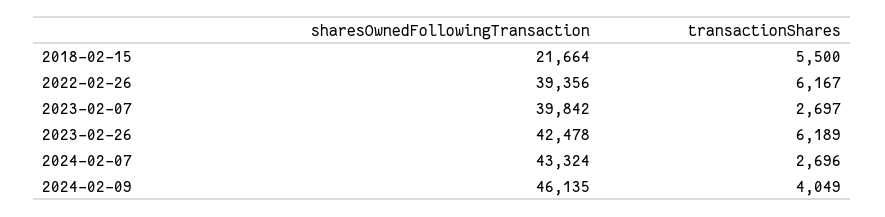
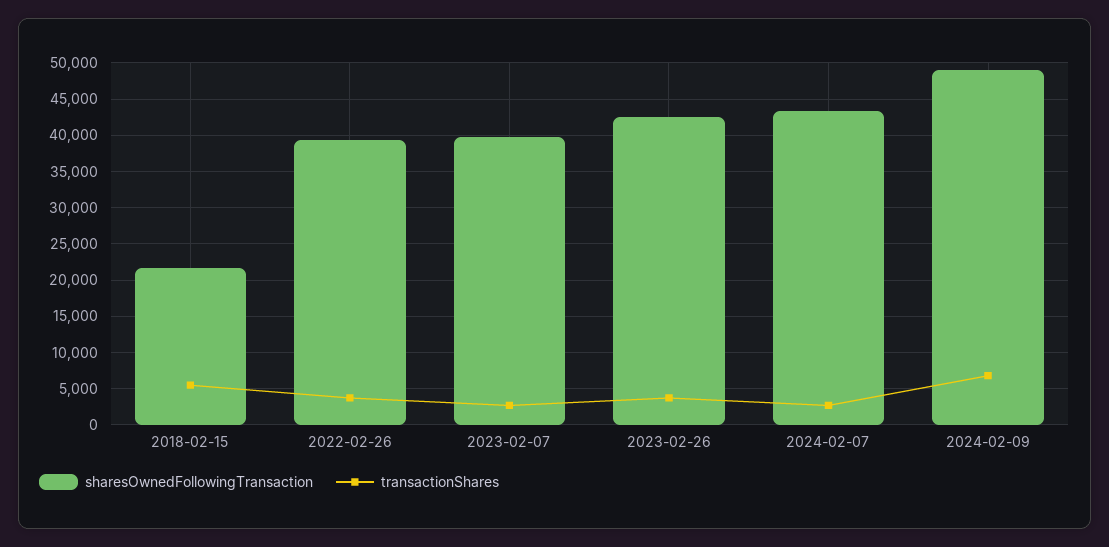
transactionShares, 2022-02-26: 6167 -> 4000
transactionShares, 2023-02-26: 6189 -> 4000
sharesOwnedFollowingTransaction, 2024-02-09: 46135 -> 49000
transactionShares, 2024-02-09: 4049 -> 7000

